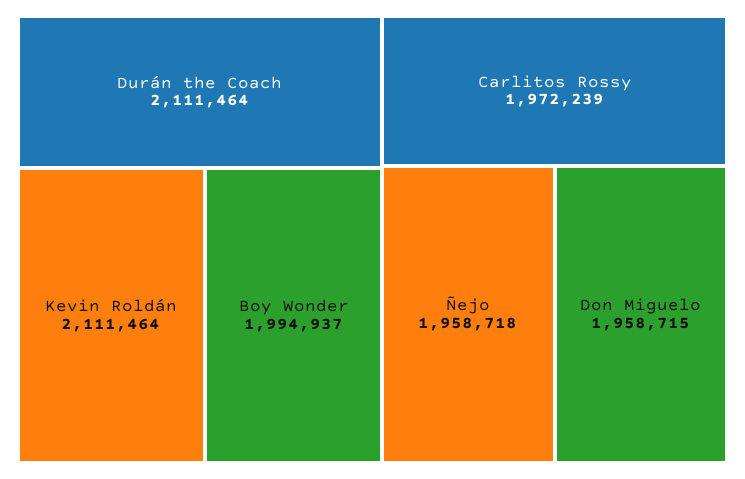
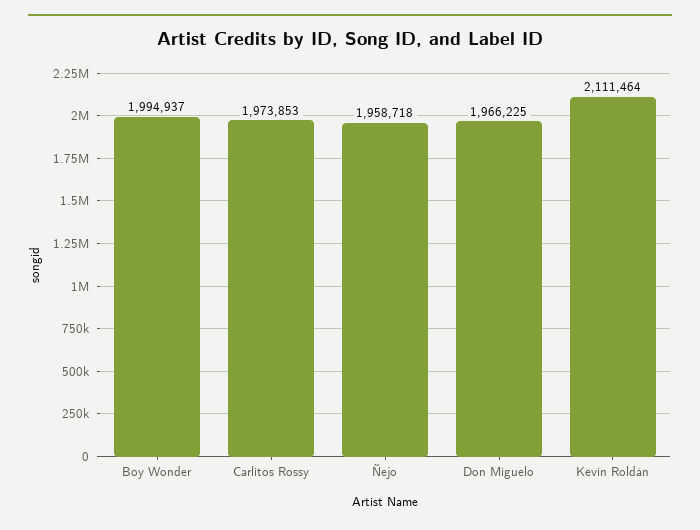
Durán the Coach: 2111464 -> none
Carlitos Rossy: 1972239 -> 1973853
Don Miguelo: 1958715 -> 1966225

